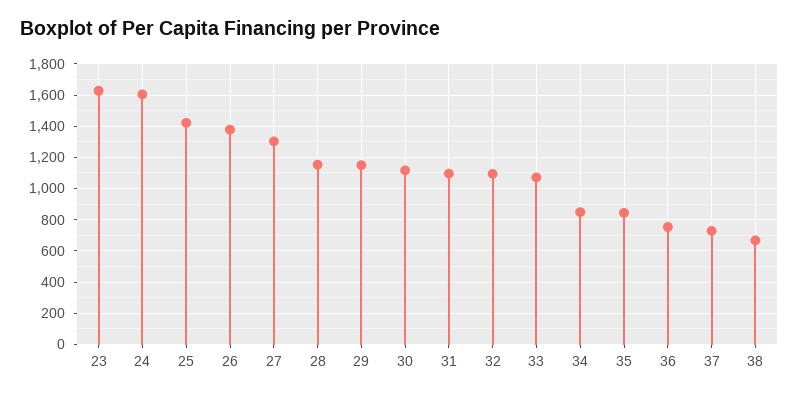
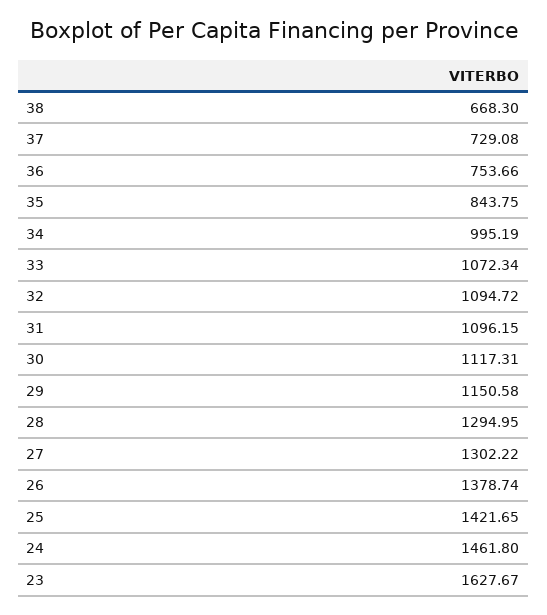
24: 1600 -> 1461.8
28: 1150 -> 1294.95
34: 850 -> 995.19

